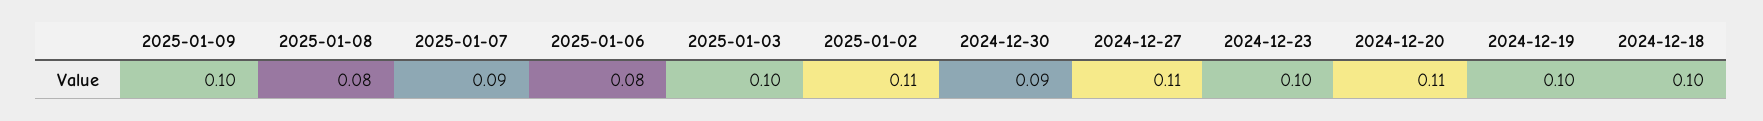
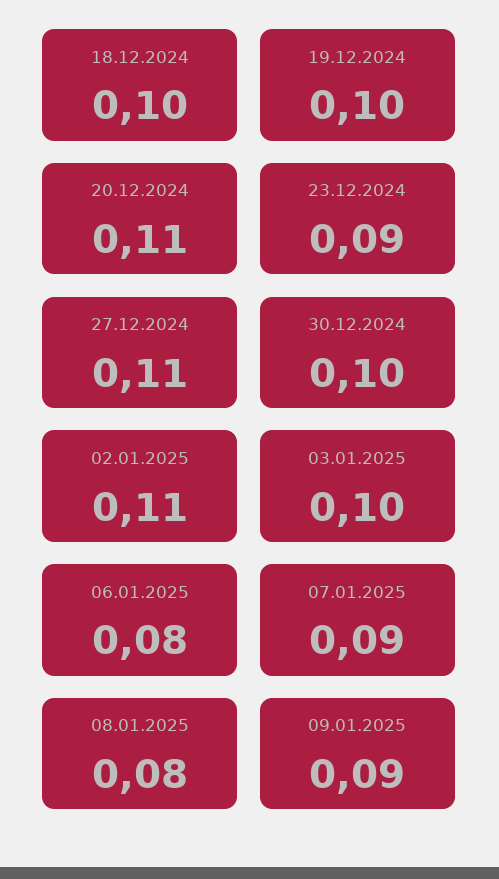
2025-01-09: 0.1 -> 0.09
2024-12-30: 0.09 -> 0.1
2024-12-23: 0.1 -> 0.09

